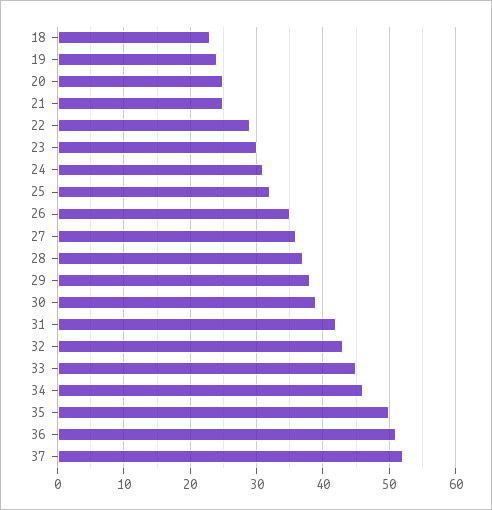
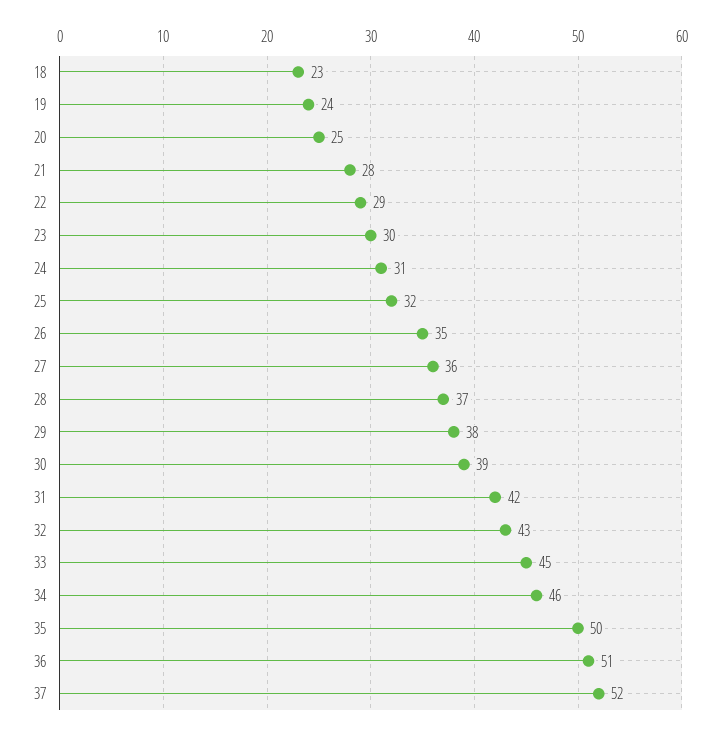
21: 25 -> 28

